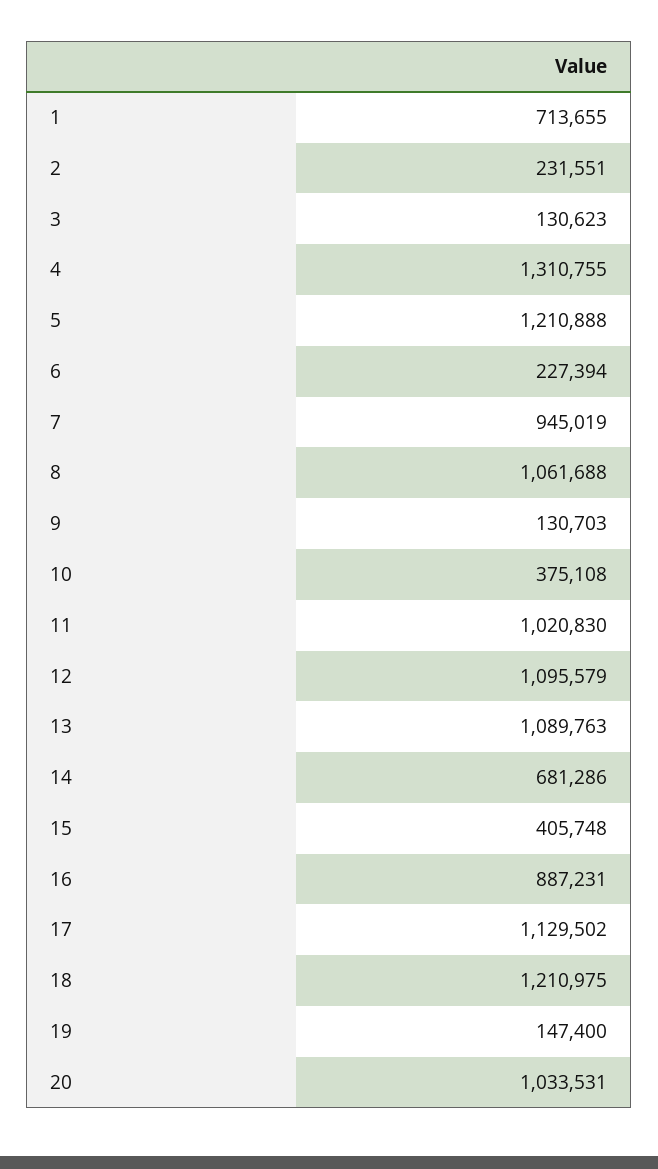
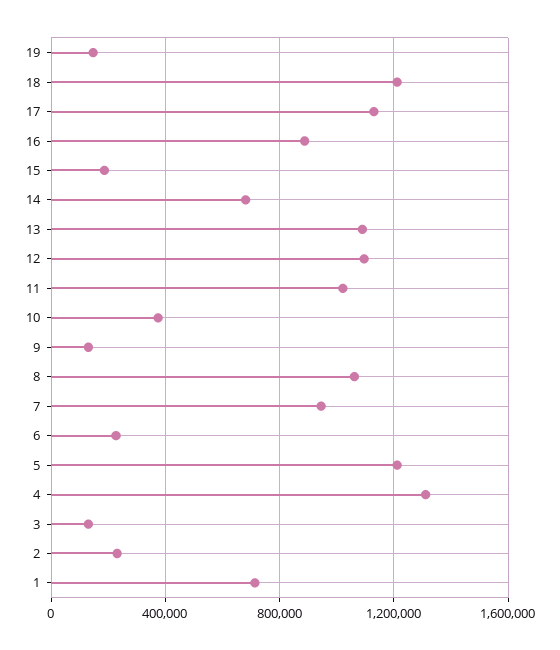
15: 405748 -> 200000
20: 1033531 -> none

